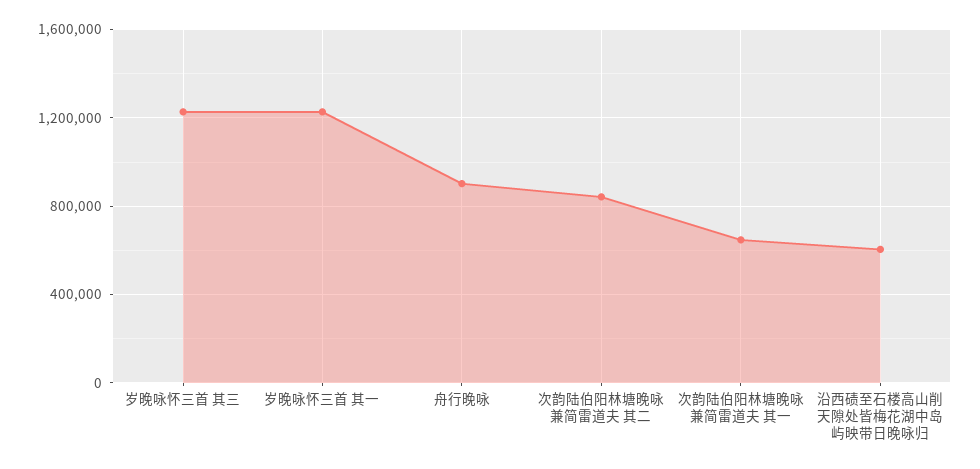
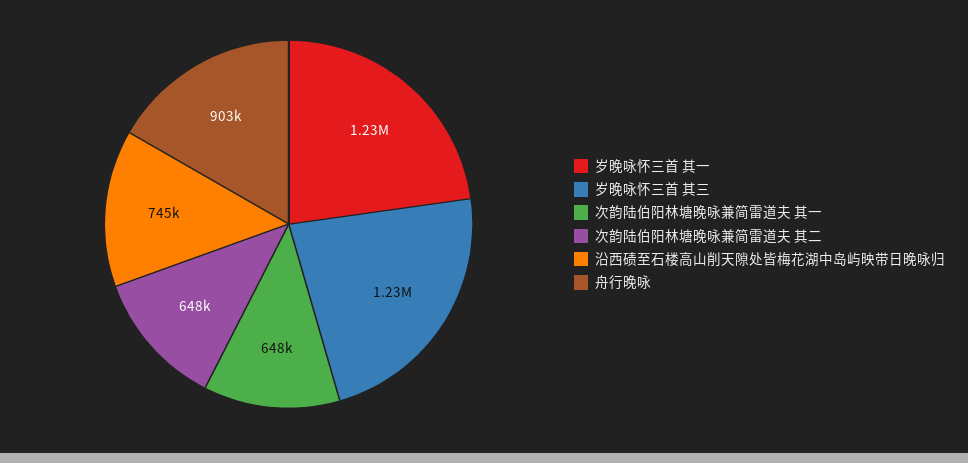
次韵陆伯阳林塘晚咏兼简雷道夫 其二: 850000 -> 648000
沿西碛至石楼高山削天隙处皆梅花湖中岛屿映带日晚咏归: 600000 -> 745000

